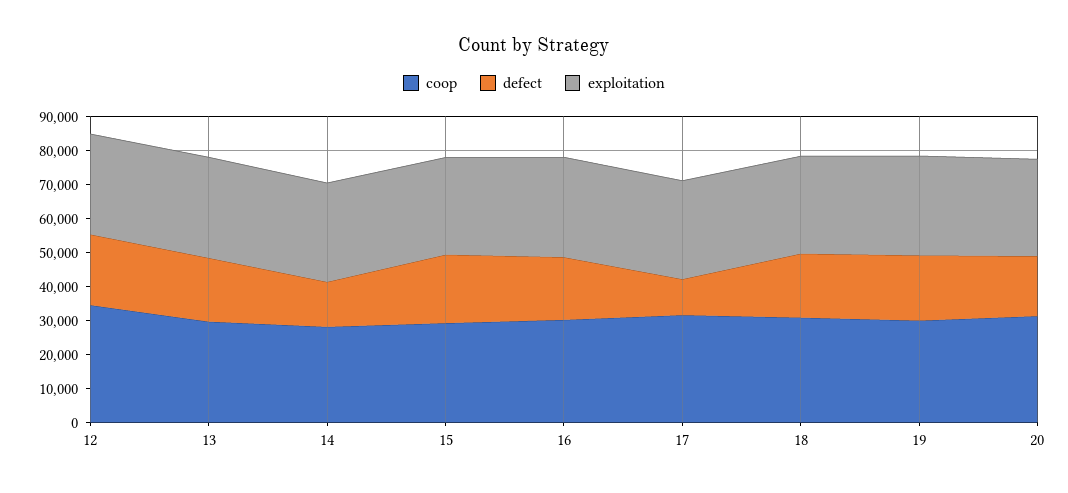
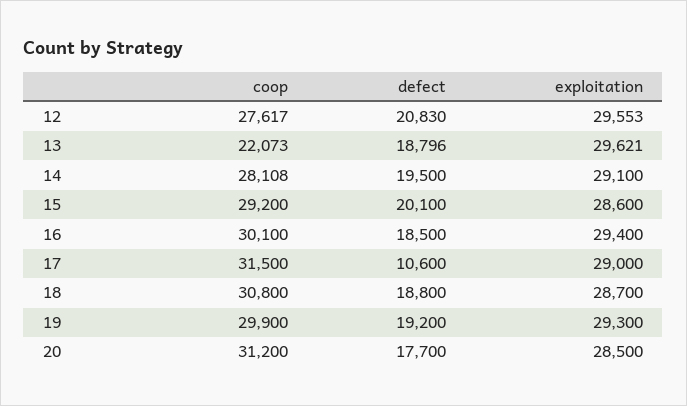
coop, 12: 35000 -> 27617
coop, 13: 30000 -> 22073
defect, 14: 12500 -> 19500

